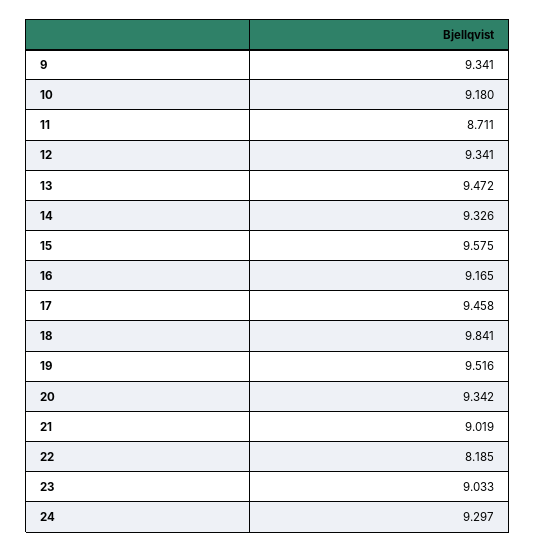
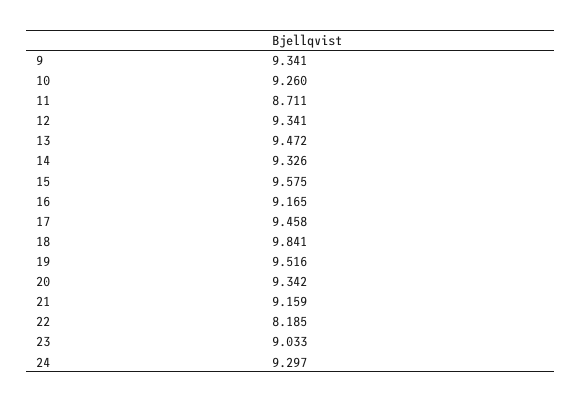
10: 9.18 -> 9.26
21: 9.019 -> 9.159

